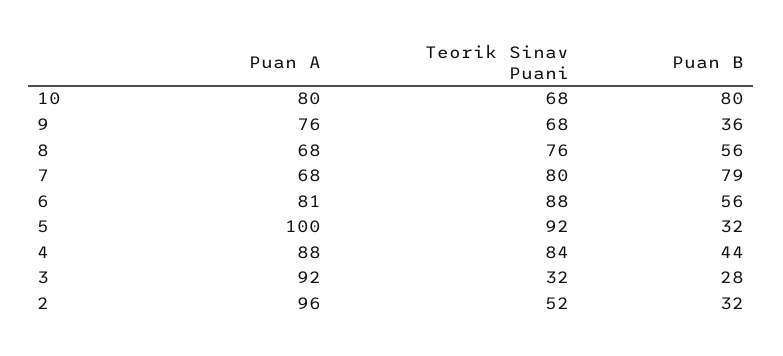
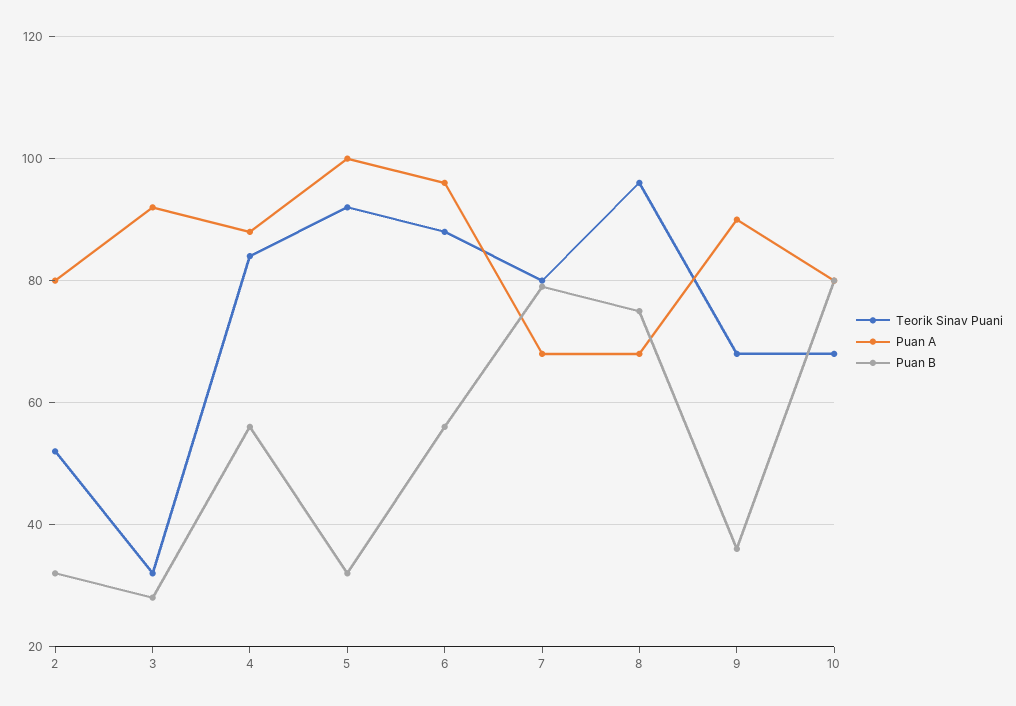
Puan A, 9: 76 -> 90
Teorik Sinav Puani, 8: 76 -> 95
Puan B, 8: 56 -> 75
Puan A, 6: 81 -> 95
Puan B, 4: 44 -> 55
Puan A, 2: 96 -> 80

